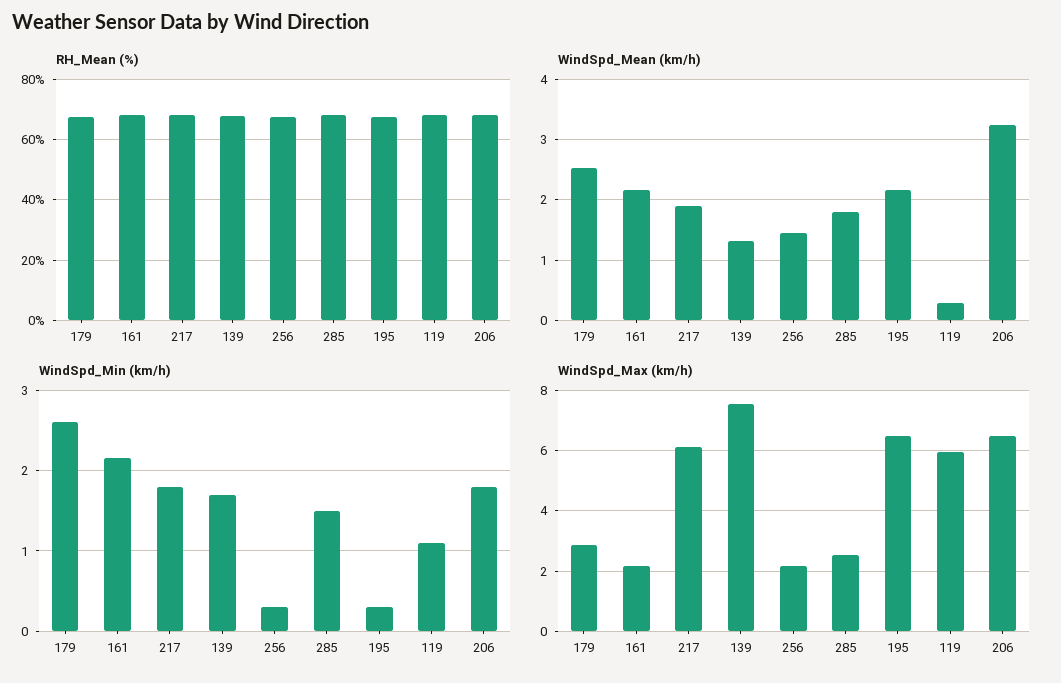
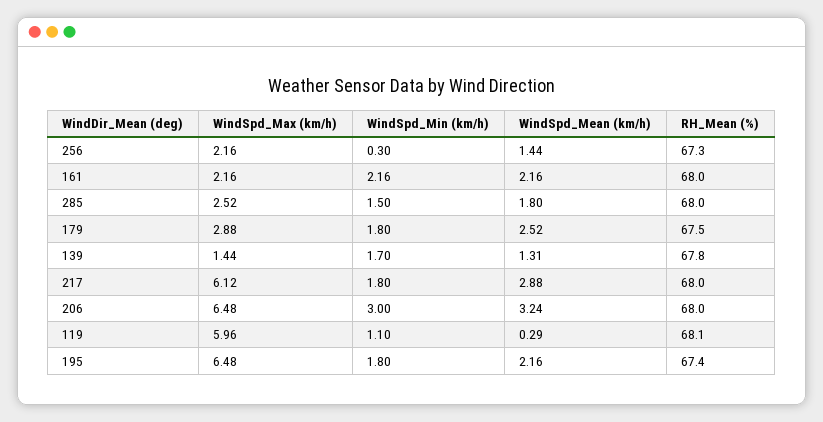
WindSpd_Mean (km/h), 217: 1.9 -> 2.88
WindSpd_Min (km/h), 179: 2.6 -> 1.8
WindSpd_Min (km/h), 195: 0.3 -> 1.8
WindSpd_Min (km/h), 206: 1.8 -> 3
WindSpd_Max (km/h), 139: 7.6 -> 1.44

